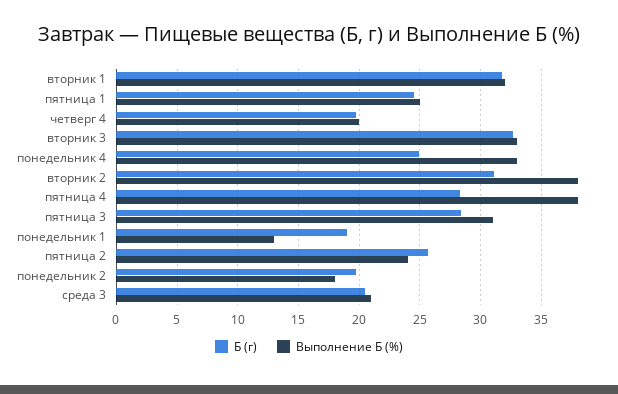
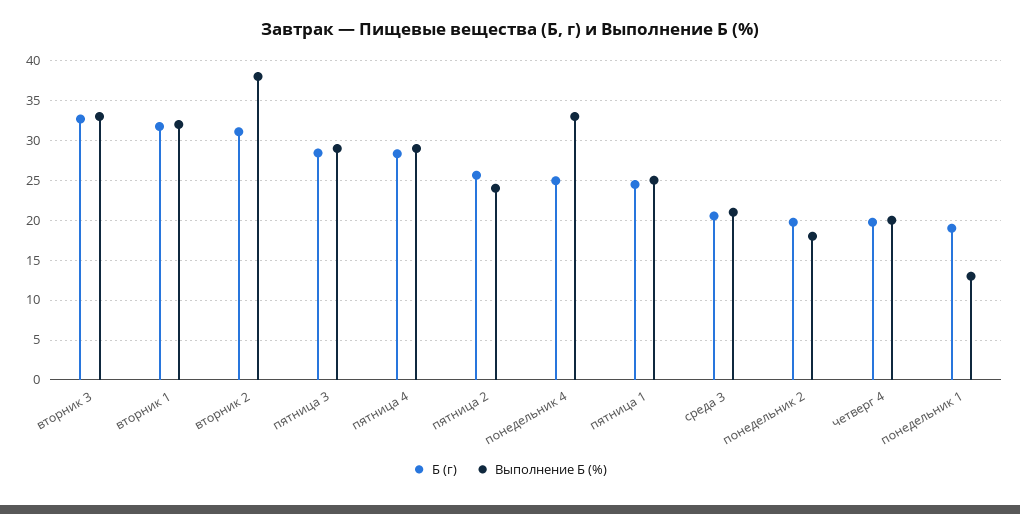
Выполнение Б (%), пятница 4: 38 -> 29
Выполнение Б (%), пятница 3: 31 -> 29

